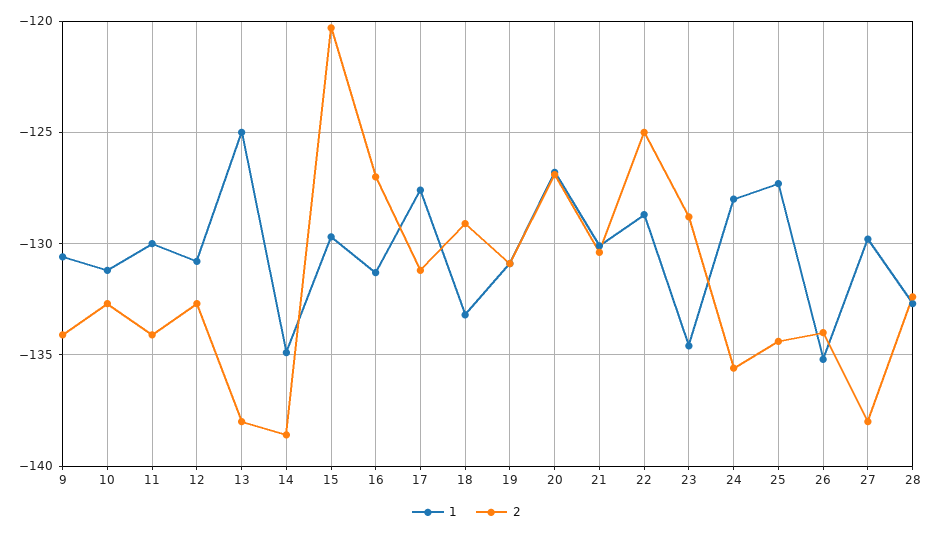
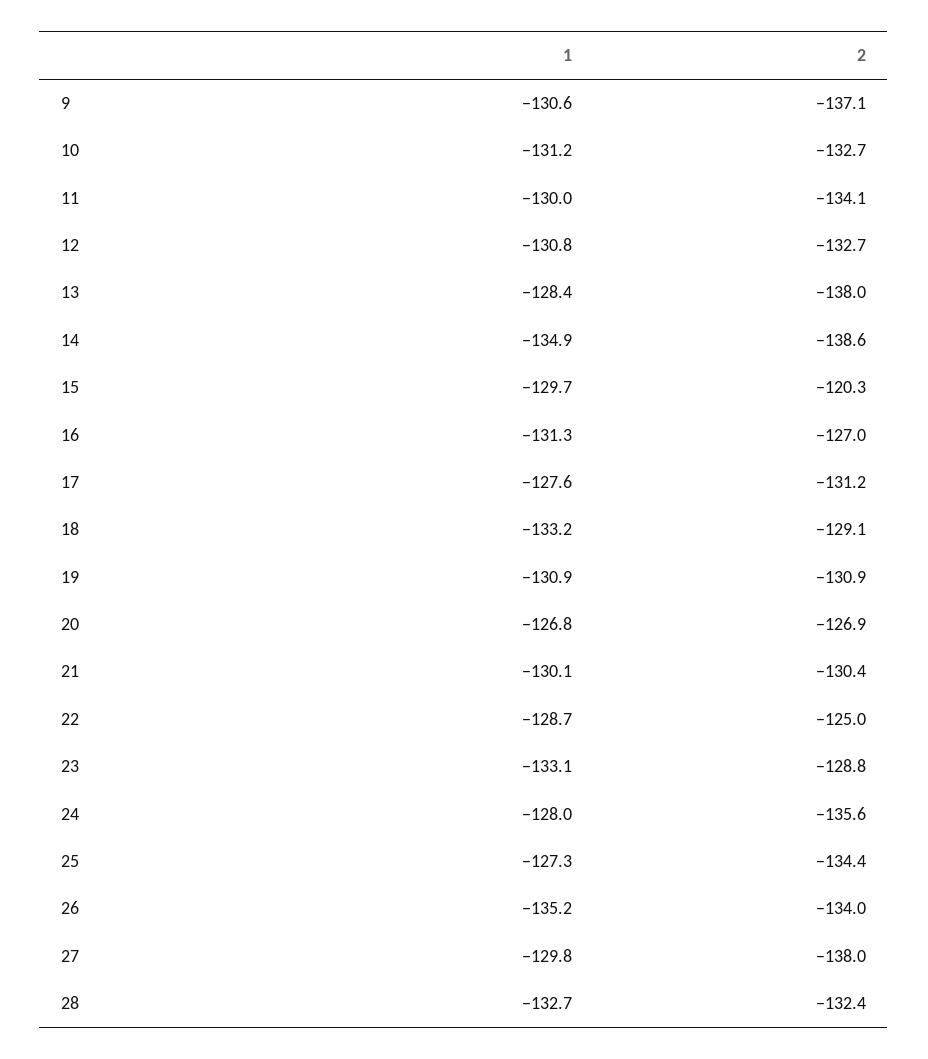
2, 9: -134 -> -137.1
1, 13: -125 -> -128.4
1, 23: -134.5 -> -133.1

